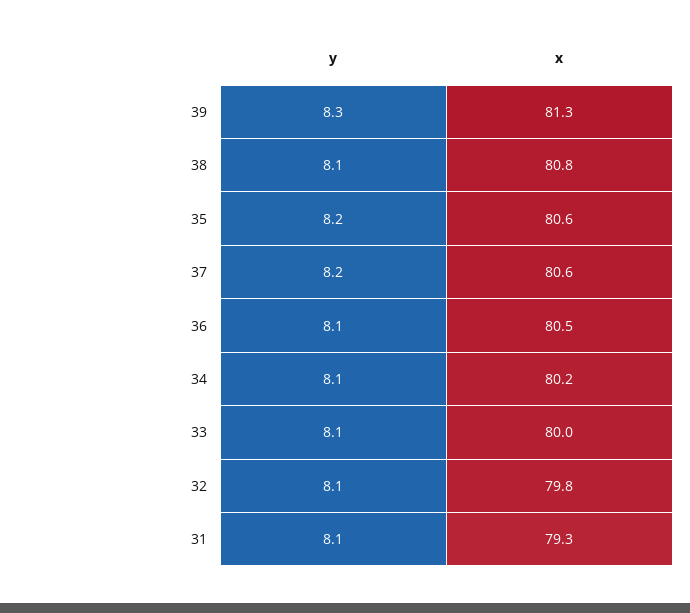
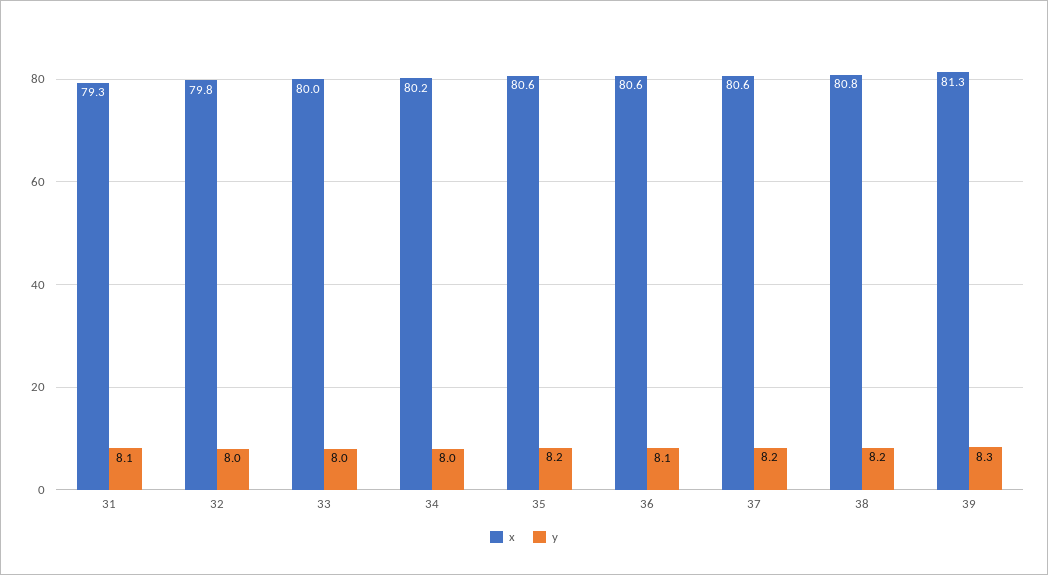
y, 38: 8.1 -> 8.2
x, 36: 80.5 -> 80.6
y, 34: 8.1 -> 8
y, 33: 8.1 -> 8
y, 32: 8.1 -> 8

